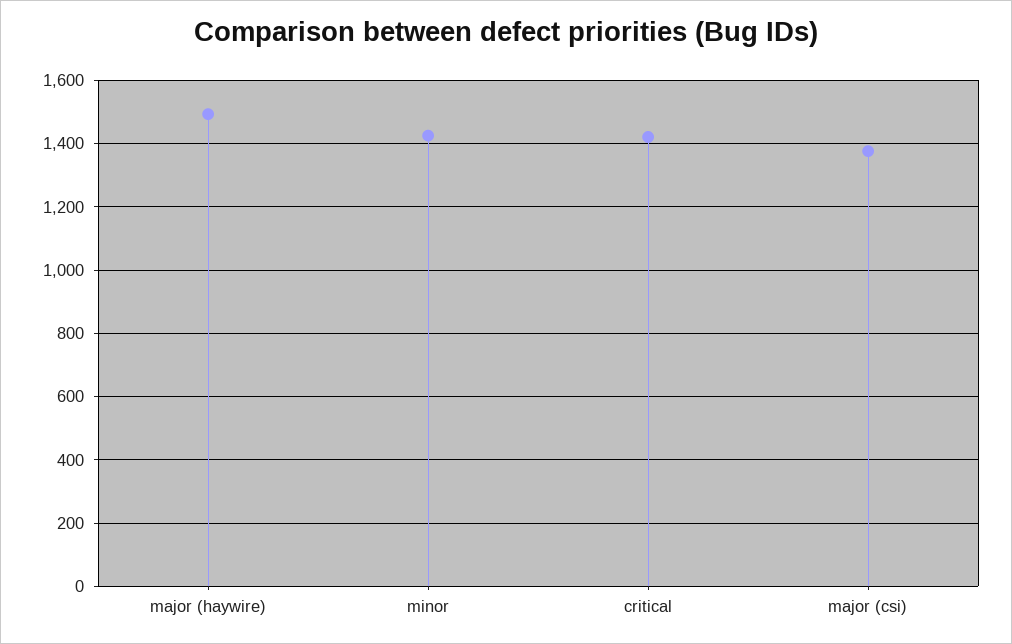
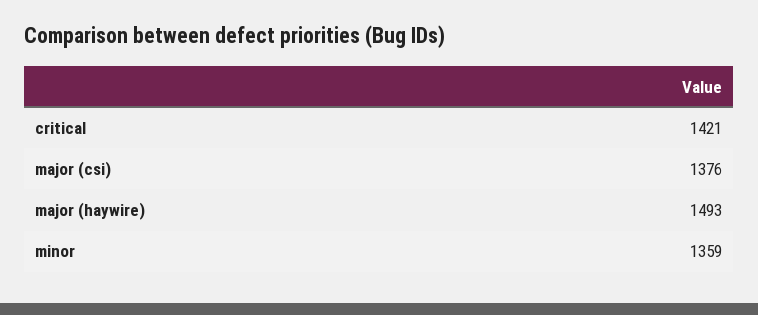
minor: 1420 -> 1359

